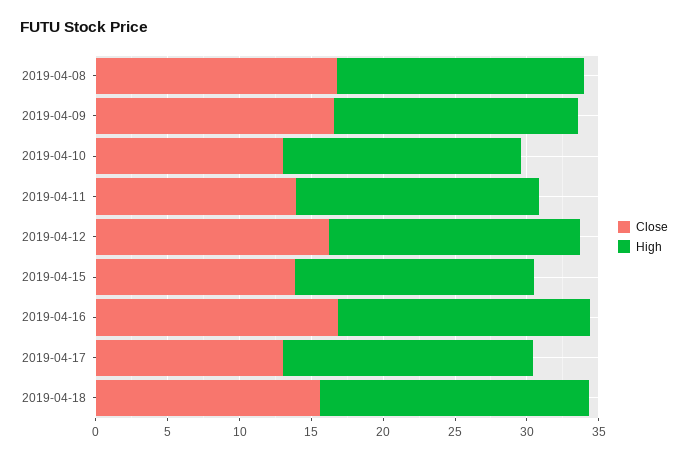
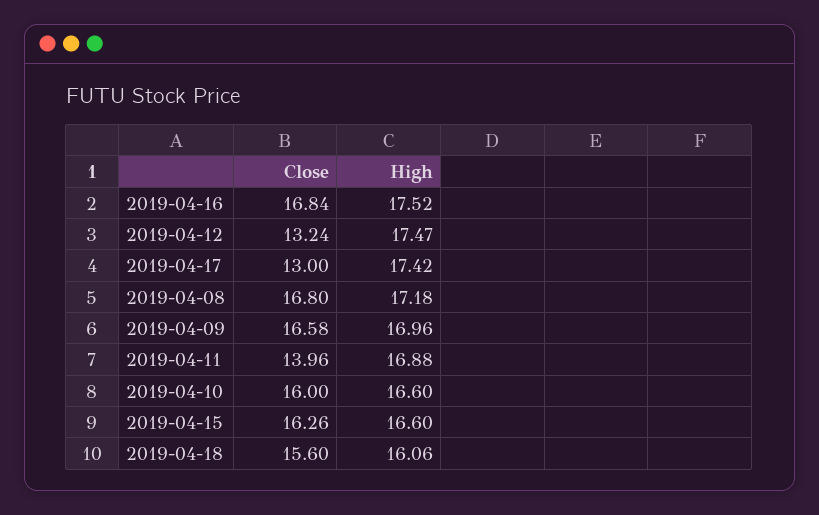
Close, 2019-04-10: 13 -> 16
Close, 2019-04-12: 16 -> 13.24
Close, 2019-04-15: 14 -> 16.26
High, 2019-04-18: 19 -> 16.06

